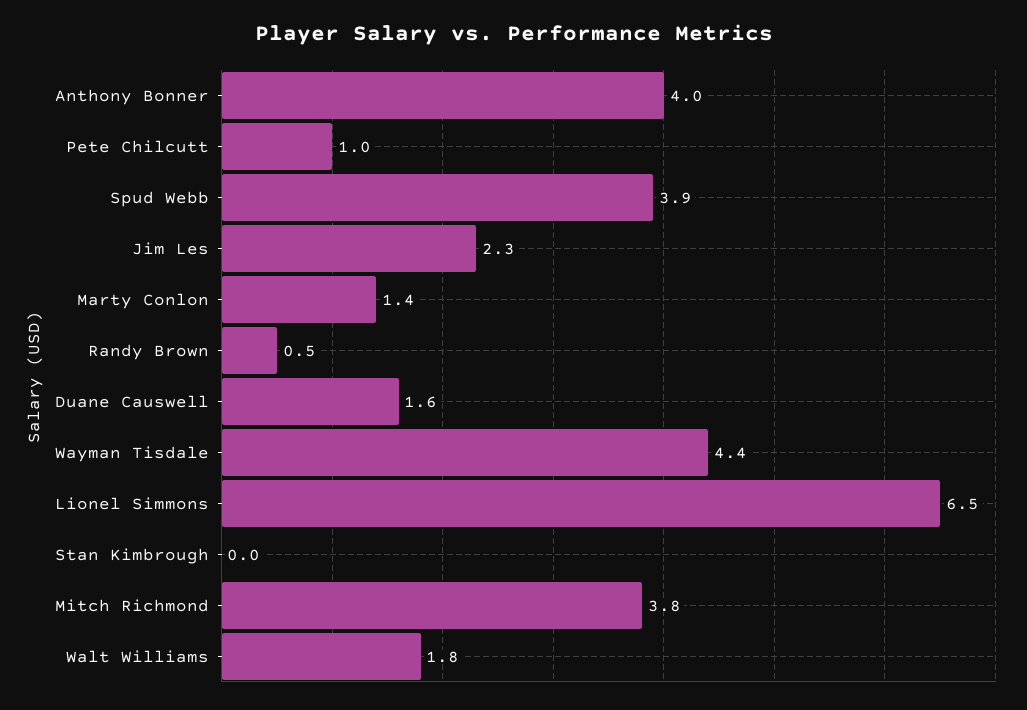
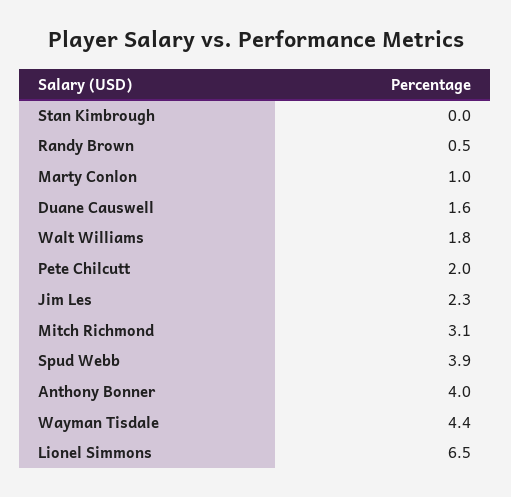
Pete Chilcutt: 1 -> 2
Marty Conlon: 1.4 -> 1
Mitch Richmond: 3.8 -> 3.1

